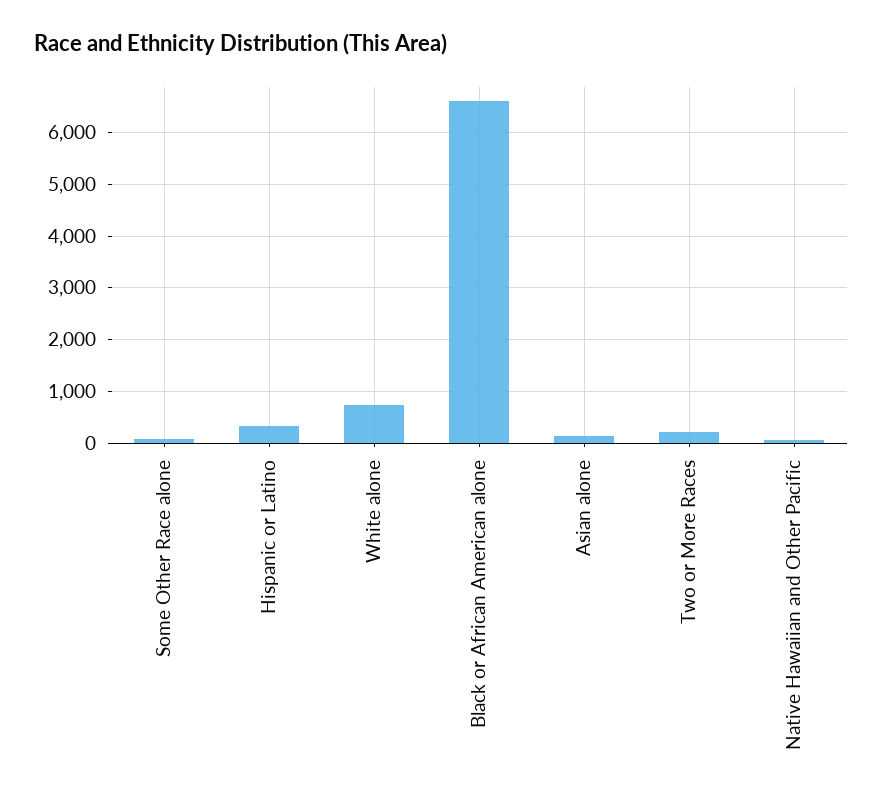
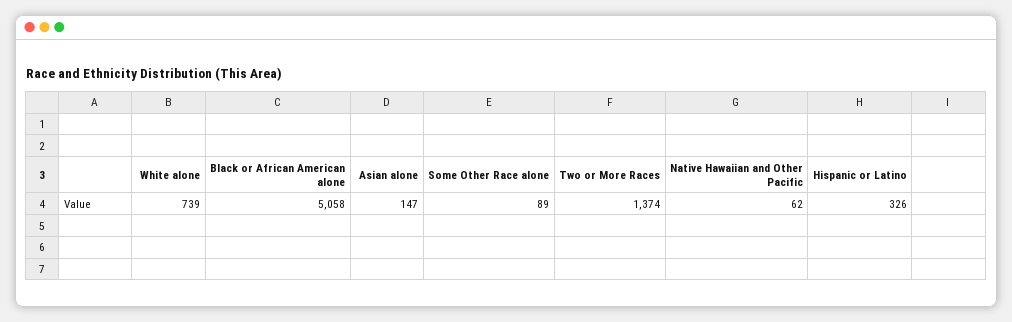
Black or African American alone: 6600 -> 5058
Two or More Races: 200 -> 1374

